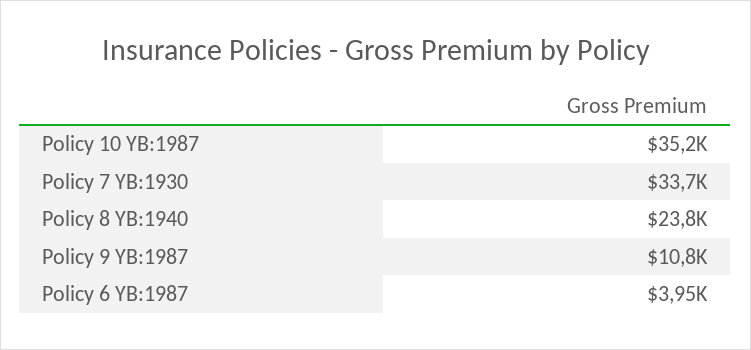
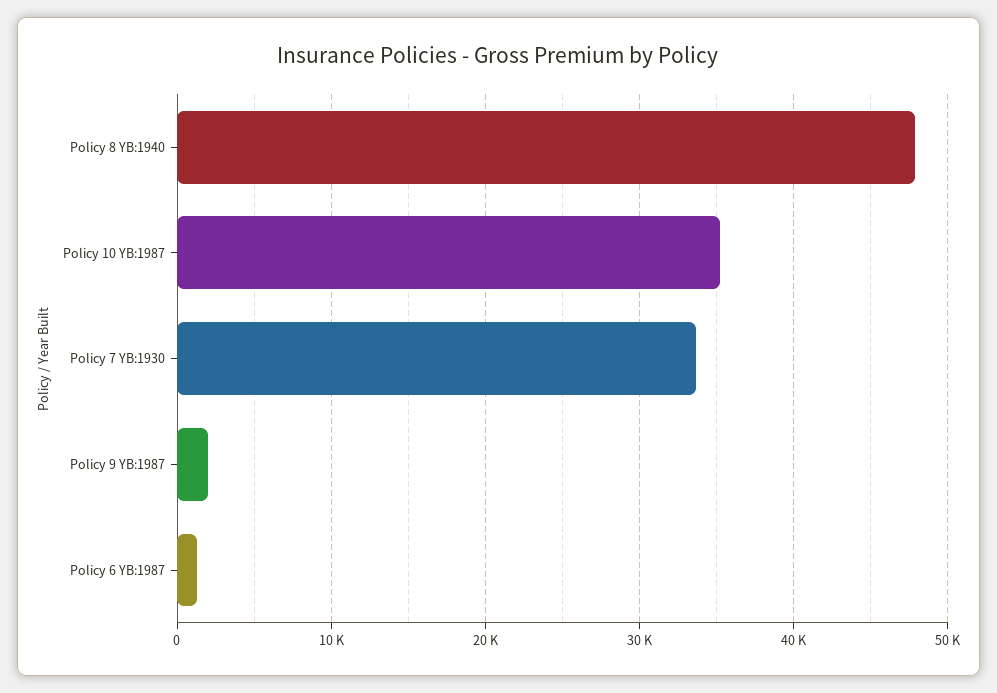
Policy 8 YB:1940: 23800 -> 48000
Policy 9 YB:1987: 10800 -> 2000
Policy 6 YB:1987: 3950 -> 1000

